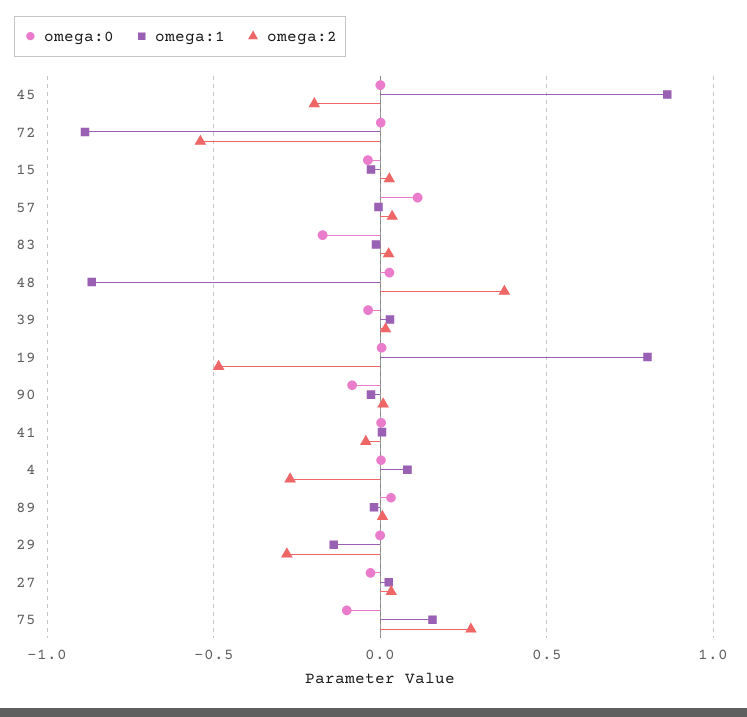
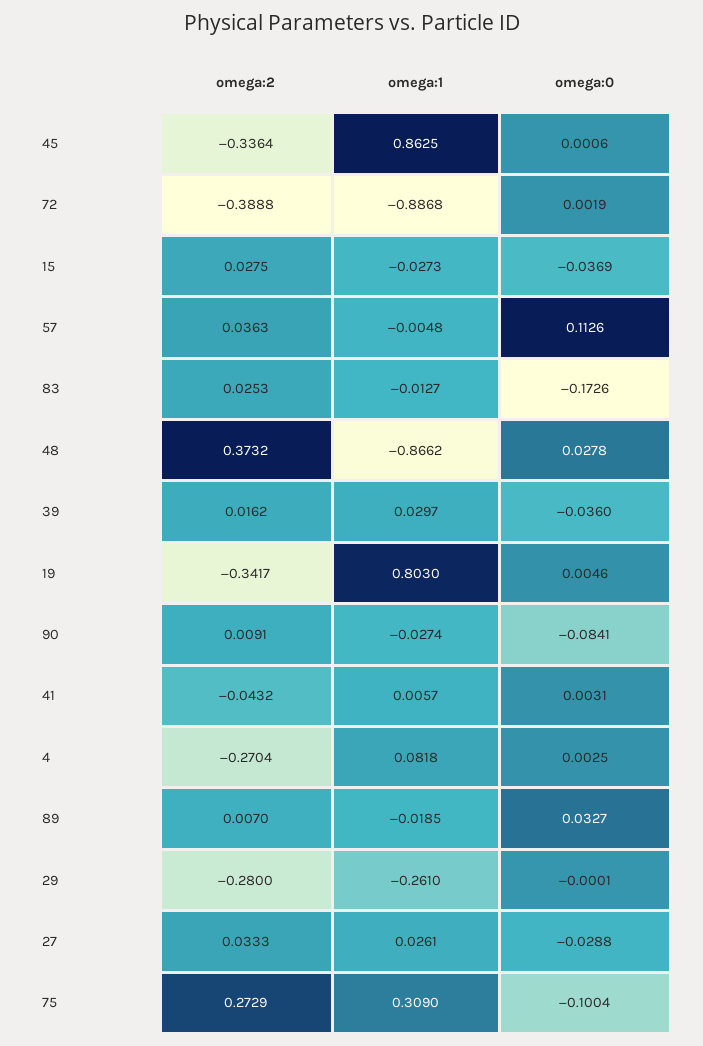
omega:2, 45: -0.2 -> -0.3364
omega:2, 72: -0.55 -> -0.3888
omega:2, 19: -0.5 -> -0.3417
omega:1, 29: -0.15 -> -0.261
omega:1, 75: 0.15 -> 0.309

